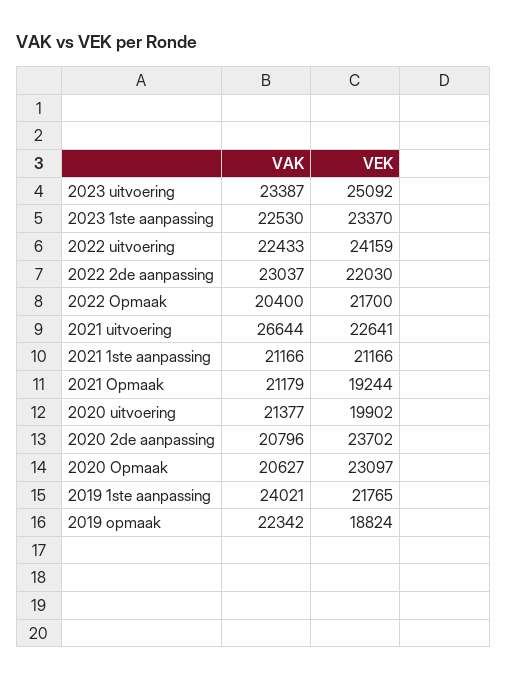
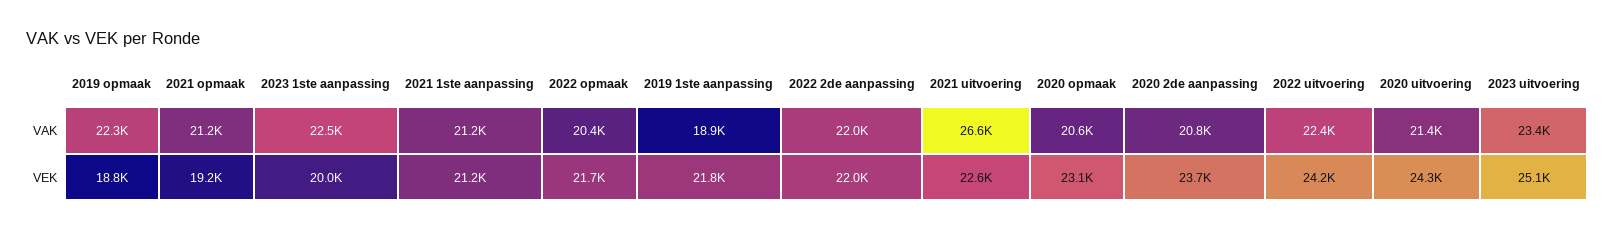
VEK, 2023 1ste aanpassing: 23370 -> 20000
VAK, 2022 2de aanpassing: 23037 -> 22000
VEK, 2020 uitvoering: 19902 -> 24300
VAK, 2019 1ste aanpassing: 24021 -> 18900

